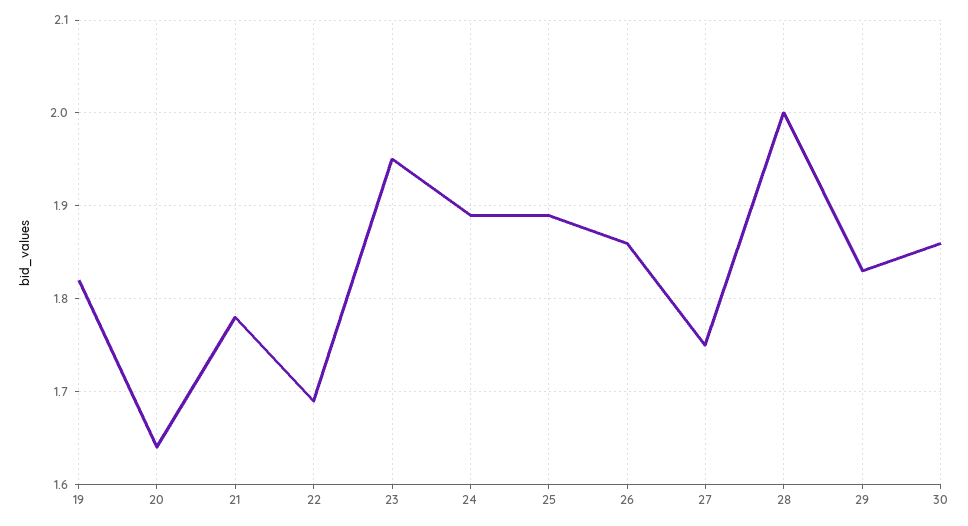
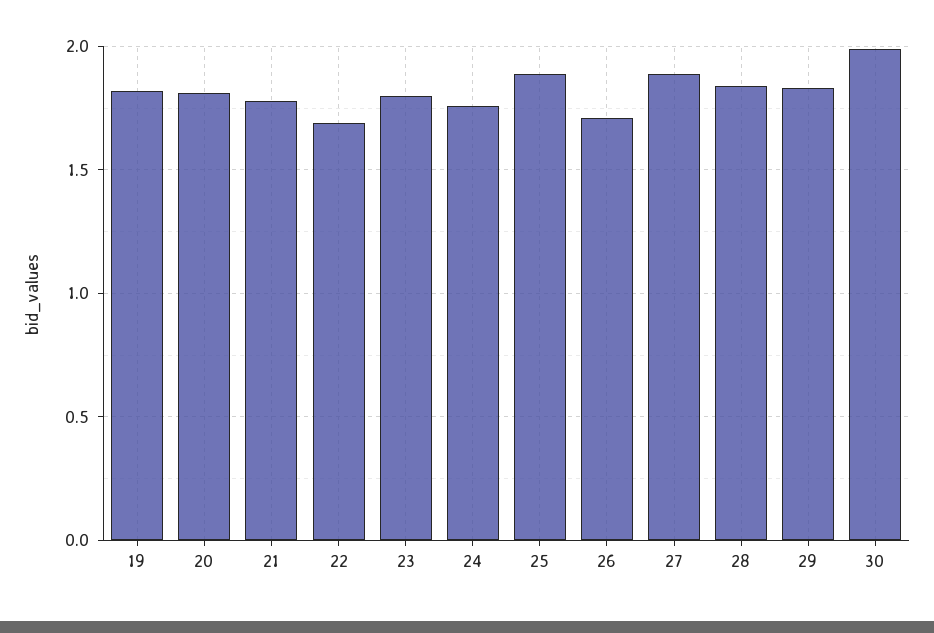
20: 1.64 -> 1.8
23: 1.95 -> 1.8
24: 1.89 -> 1.75
26: 1.86 -> 1.7
27: 1.75 -> 1.9
28: 2 -> 1.85
30: 1.86 -> 2

